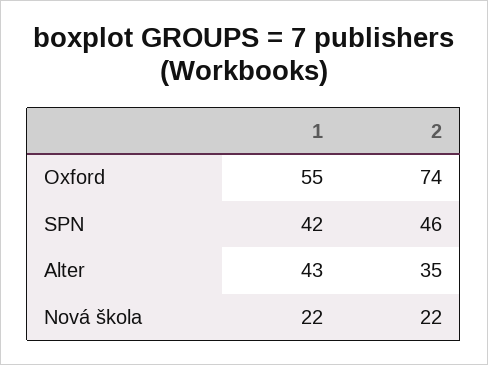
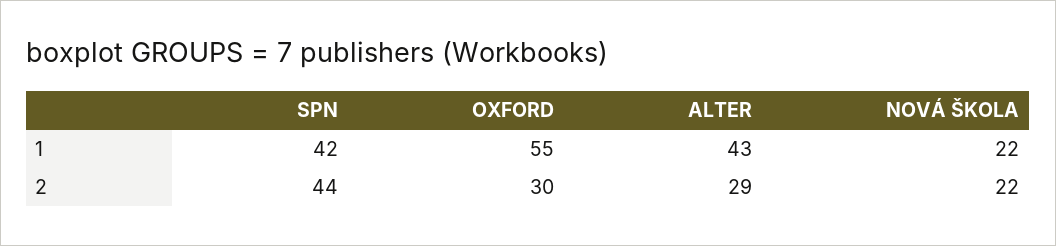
2, Oxford: 74 -> 30
2, SPN: 46 -> 44
2, Alter: 35 -> 29

